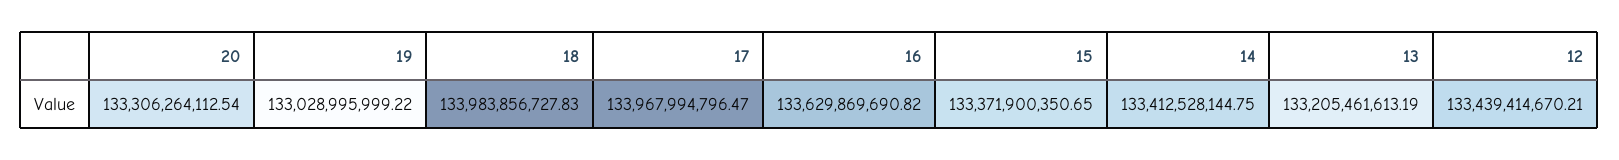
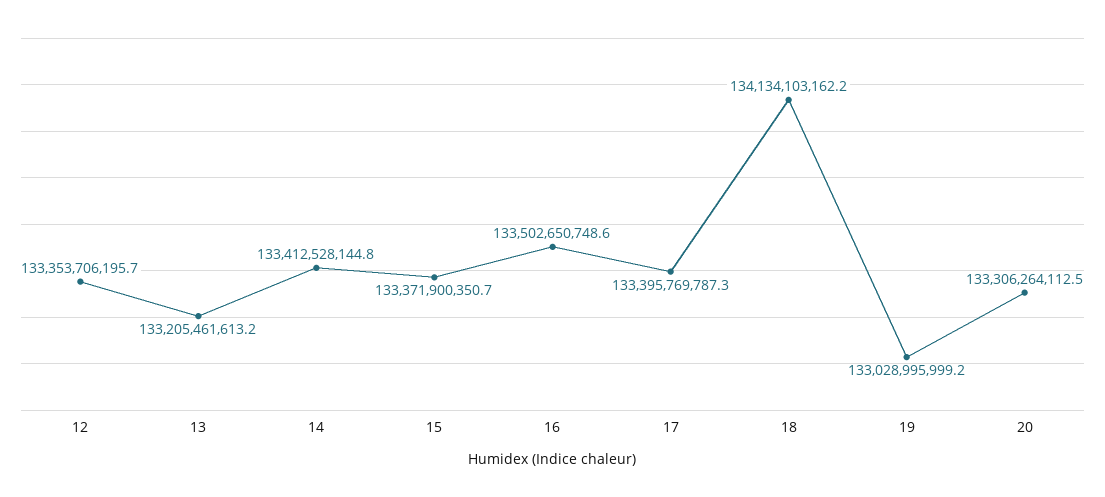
18: 133983856727.83 -> 134134103162.2
17: 133967994796.47 -> 133395769787.3
16: 133629869690.82 -> 133502650748.6
12: 133439414670.21 -> 133353706195.7

